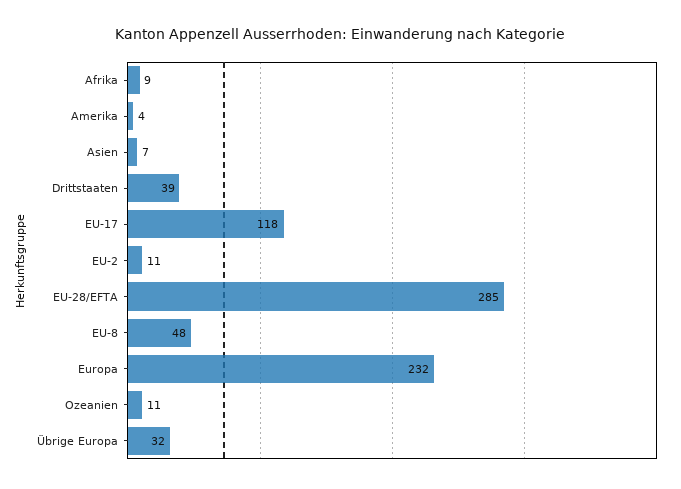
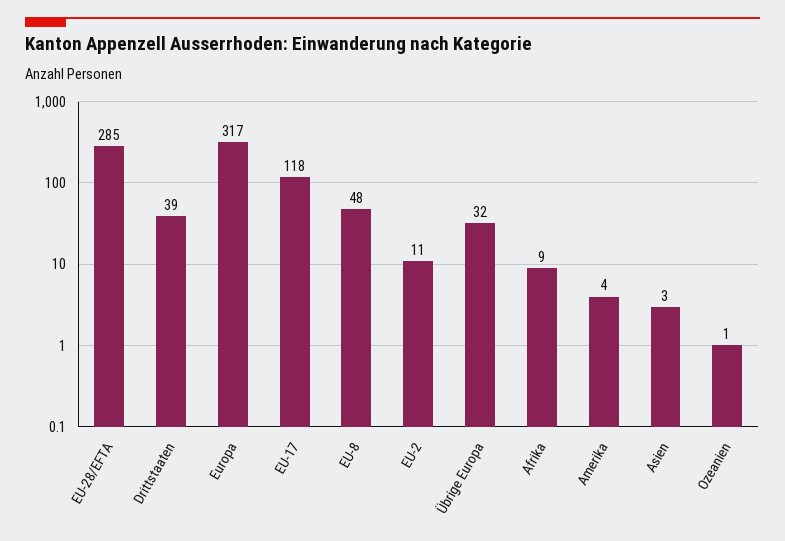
Asien: 7 -> 3
Europa: 232 -> 317
Ozeanien: 11 -> 1

